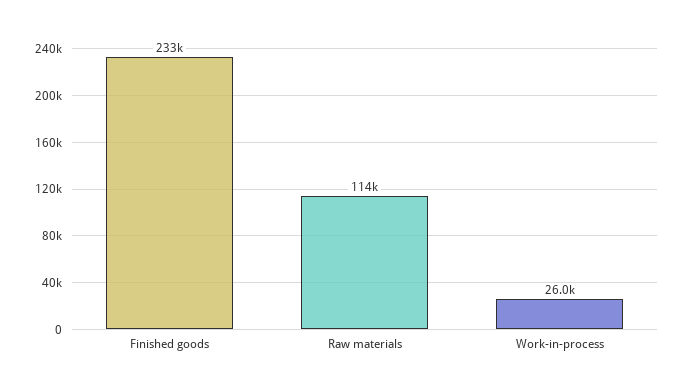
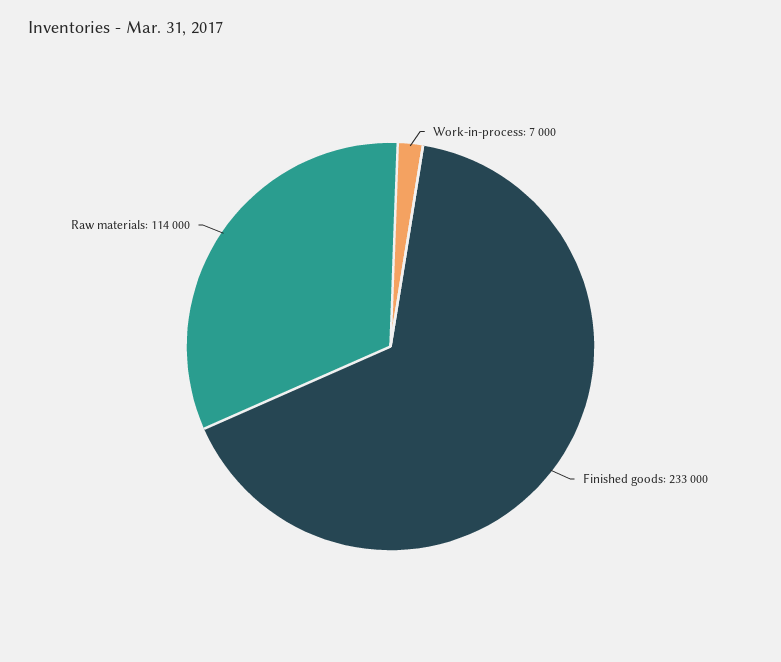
Work-in-process: 26000 -> 7000

